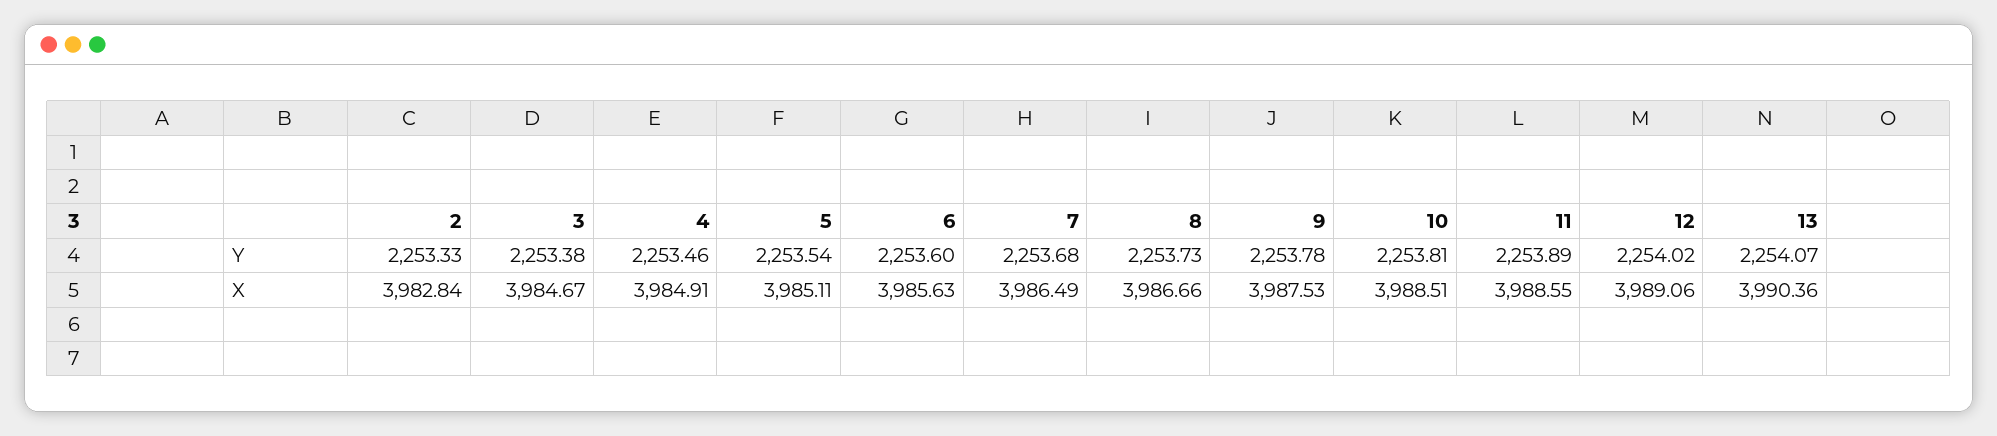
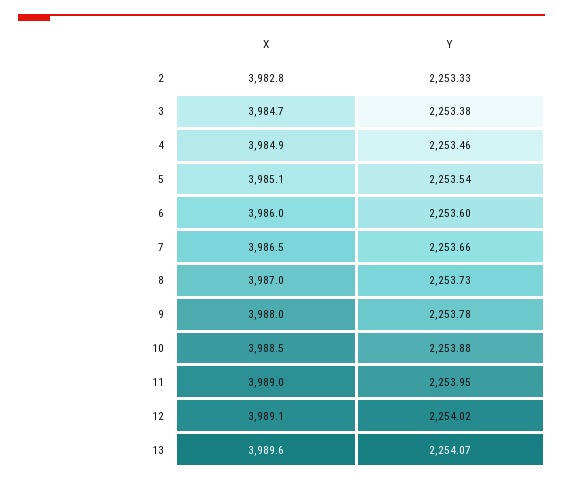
7, Y: 2253.68 -> 2253.66
10, Y: 2253.81 -> 2253.88
11, Y: 2253.89 -> 2253.95
6, X: 3985.63 -> 3986
8, X: 3986.66 -> 3987
9, X: 3987.53 -> 3988
11, X: 3988.55 -> 3989
13, X: 3990.36 -> 3989.6

